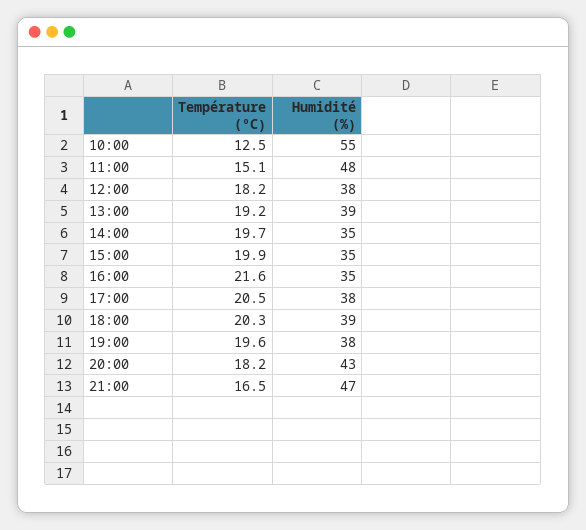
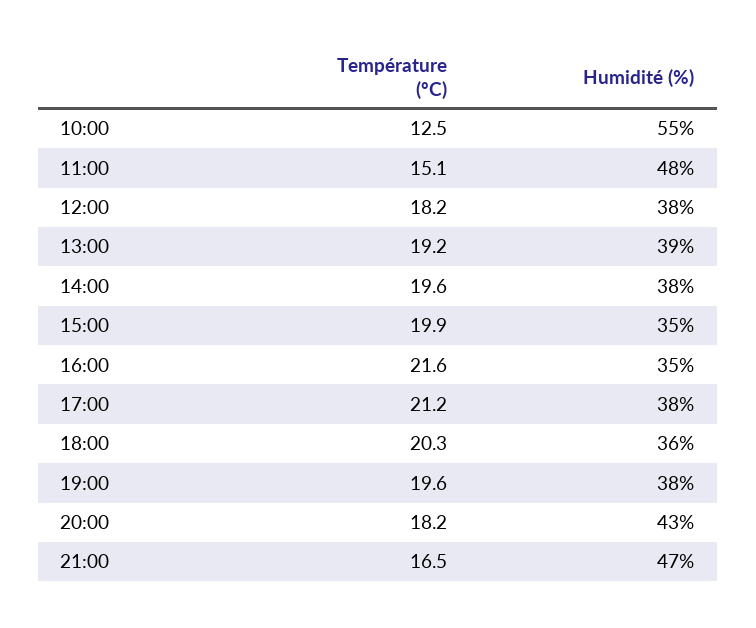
Température (ºC), 14:00: 19.7 -> 19.6
Humidité (%), 14:00: 35 -> 38
Température (ºC), 17:00: 20.5 -> 21.2
Humidité (%), 18:00: 39 -> 36

